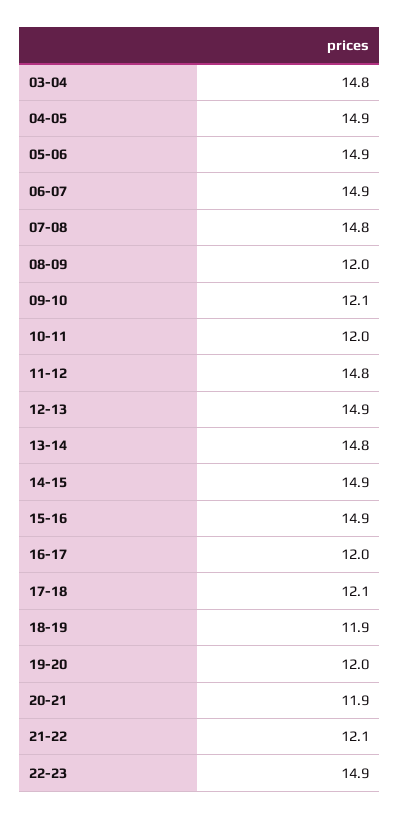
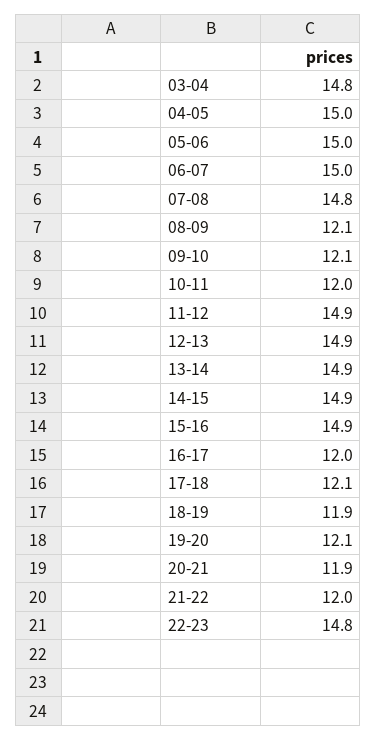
04-05: 14.9 -> 15
05-06: 14.9 -> 15
06-07: 14.9 -> 15
08-09: 12 -> 12.1
11-12: 14.8 -> 14.9
13-14: 14.8 -> 14.9
19-20: 12 -> 12.1
21-22: 12.1 -> 12
22-23: 14.9 -> 14.8

